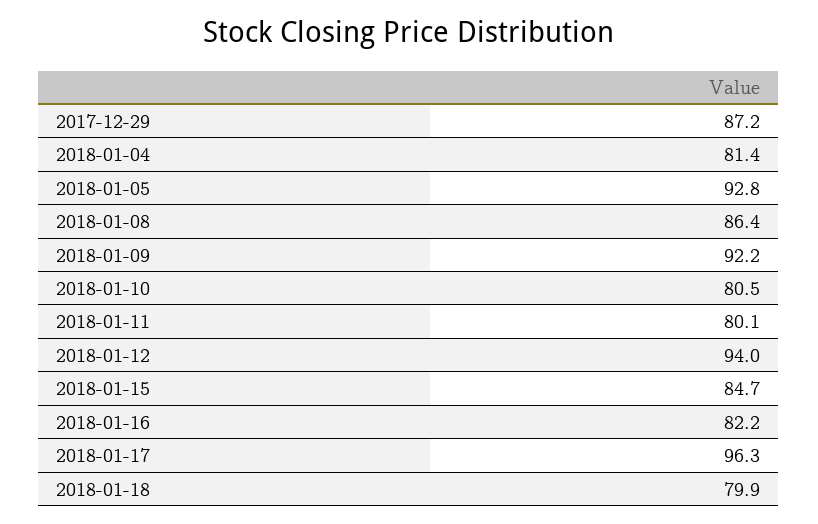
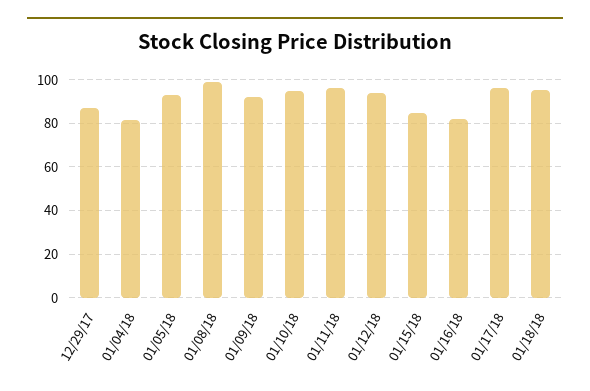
2018-01-08: 86.4 -> 100
2018-01-10: 80.5 -> 95
2018-01-11: 80.1 -> 95
2018-01-18: 79.9 -> 95

